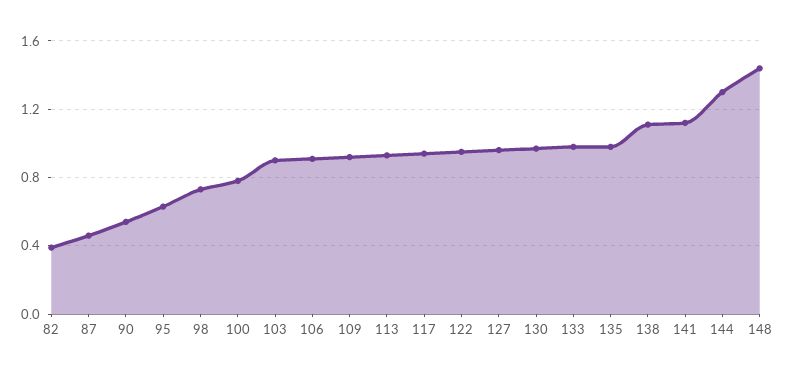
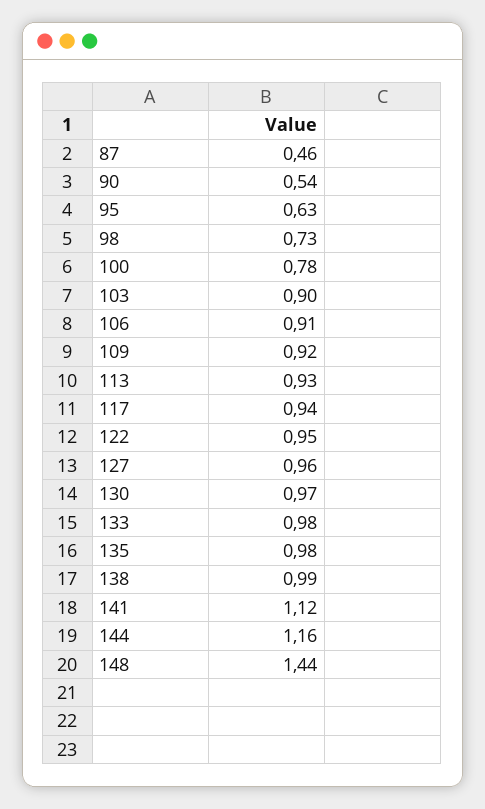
82: 0.4 -> none
138: 1.1 -> 0.99
144: 1.3 -> 1.16

